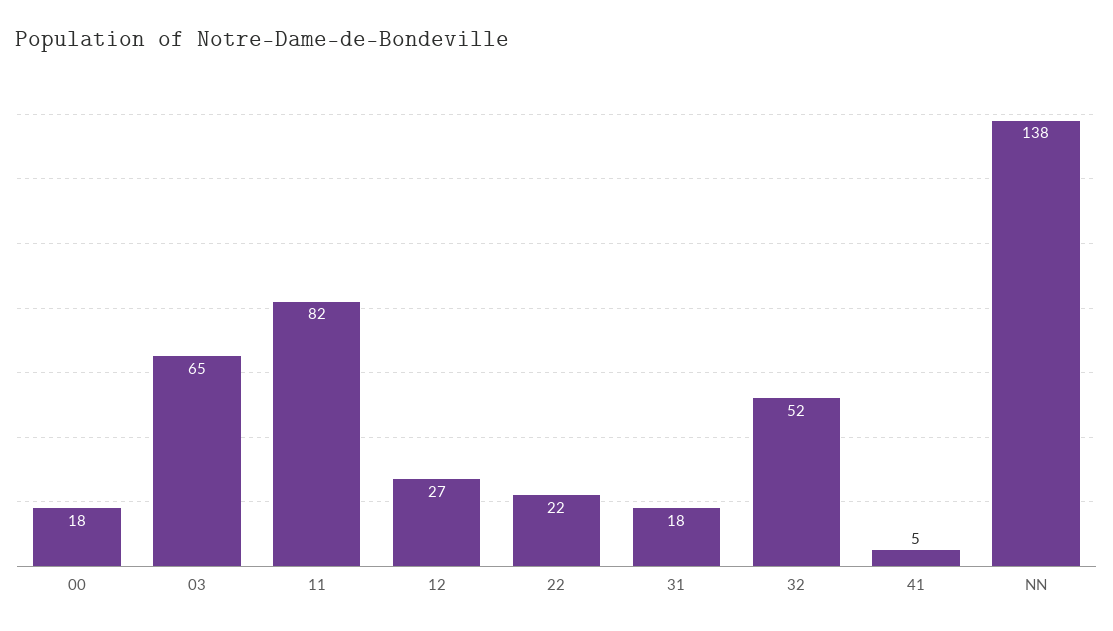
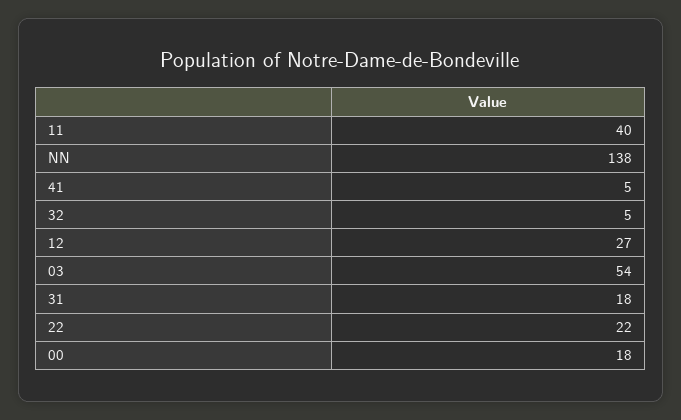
03: 65 -> 54
11: 82 -> 40
32: 52 -> 5

